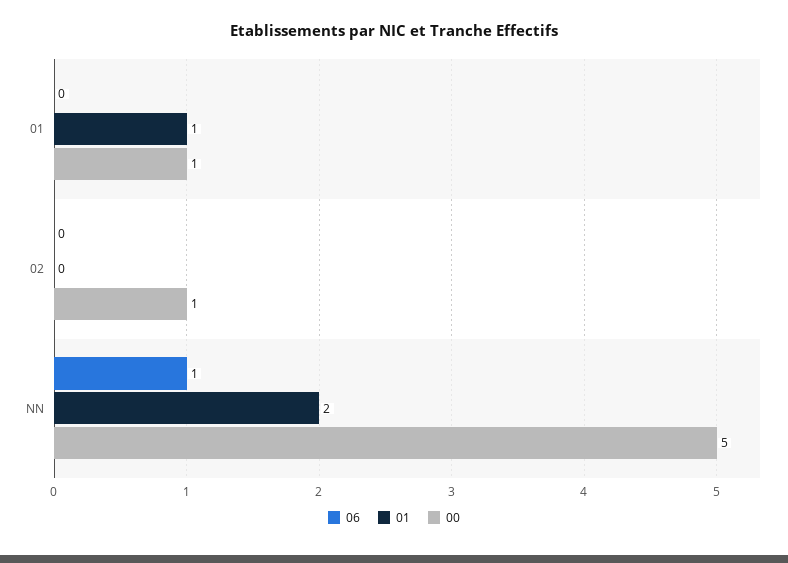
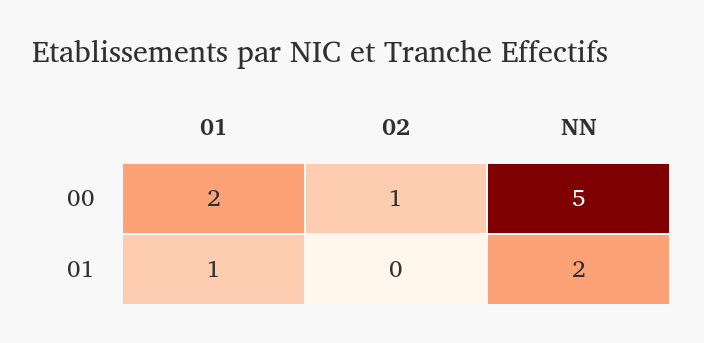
06, 01: 0 -> none
00, 01: 1 -> 2
06, 02: 0 -> none
06, NN: 1 -> none

